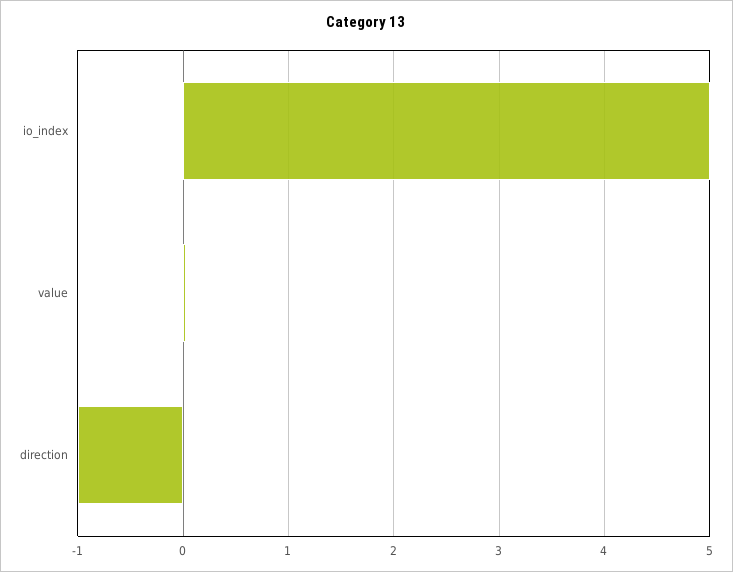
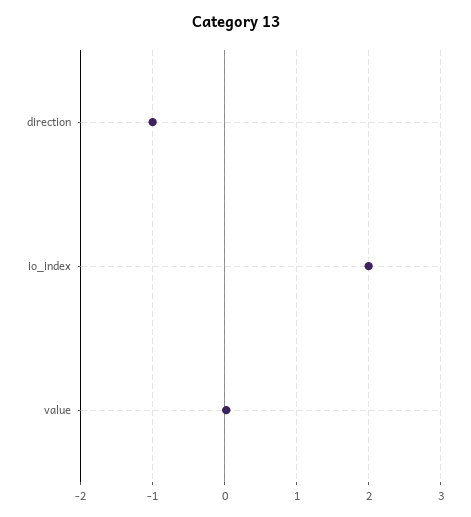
io_index: 5 -> 2

